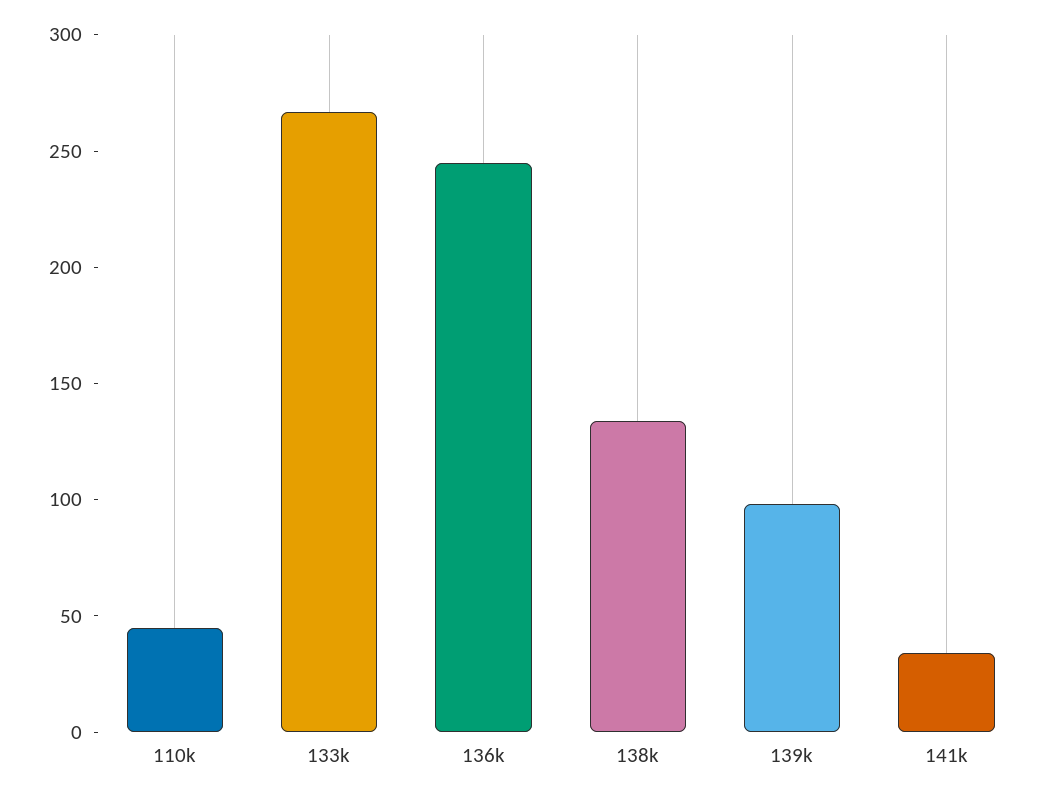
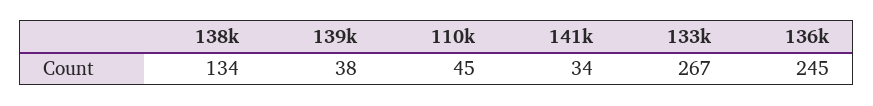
139k: 100 -> 38

